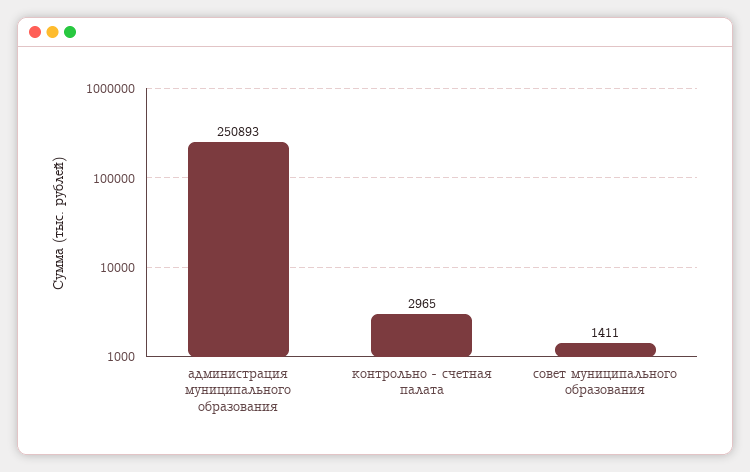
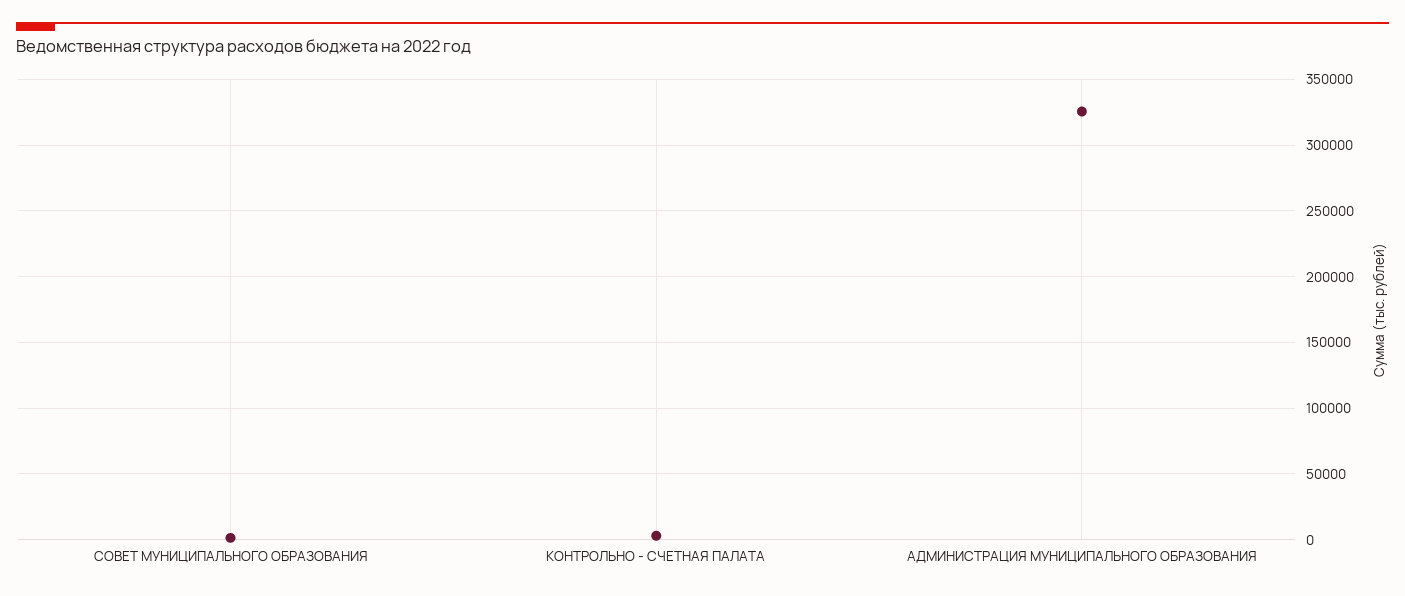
администрация муниципального образования: 250893 -> 325000

